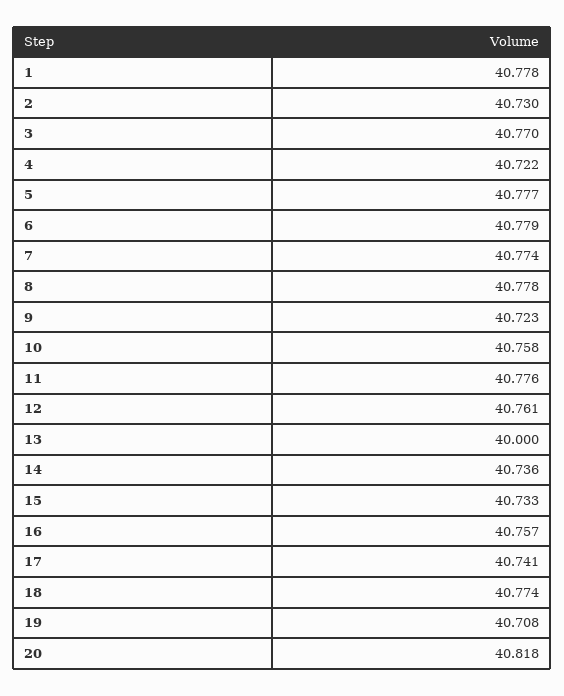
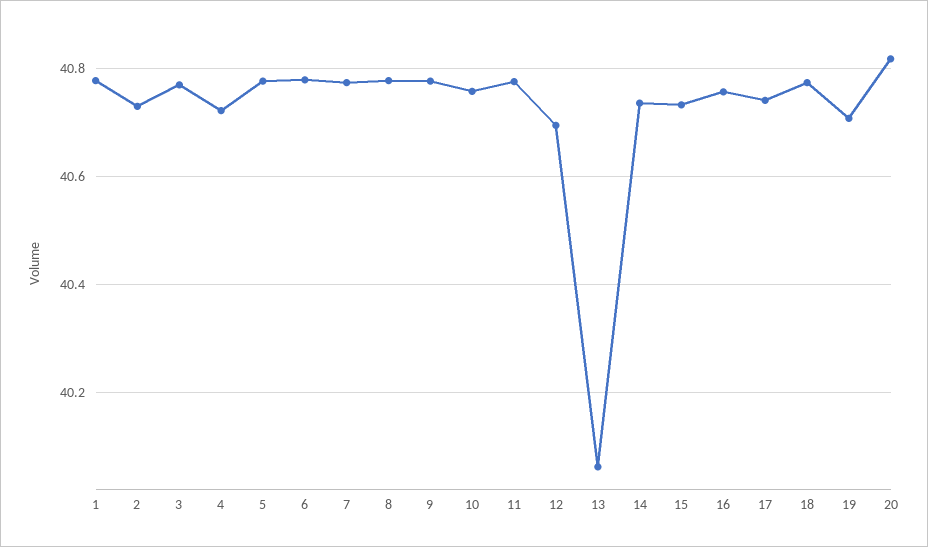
9: 40.723 -> 40.78
12: 40.761 -> 40.7
13: 40 -> 40.06

